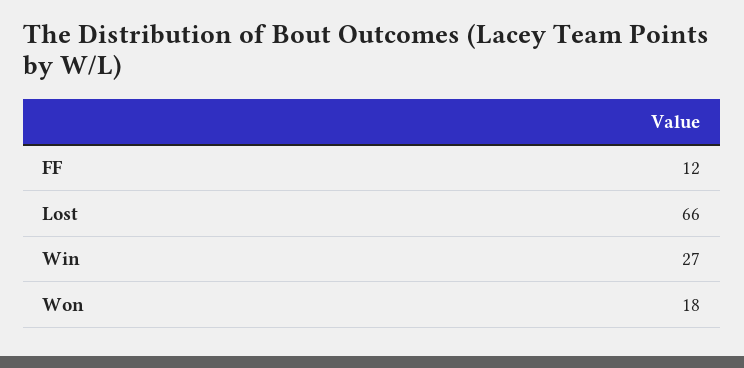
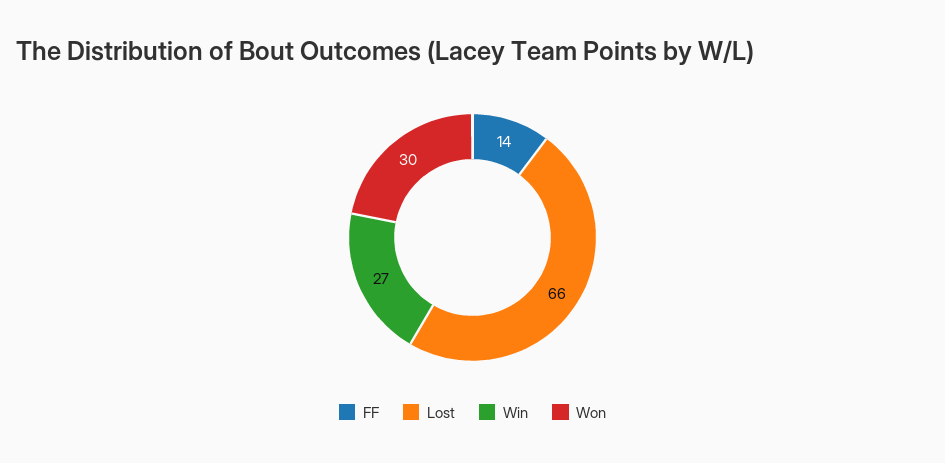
FF: 12 -> 14
Won: 18 -> 30

